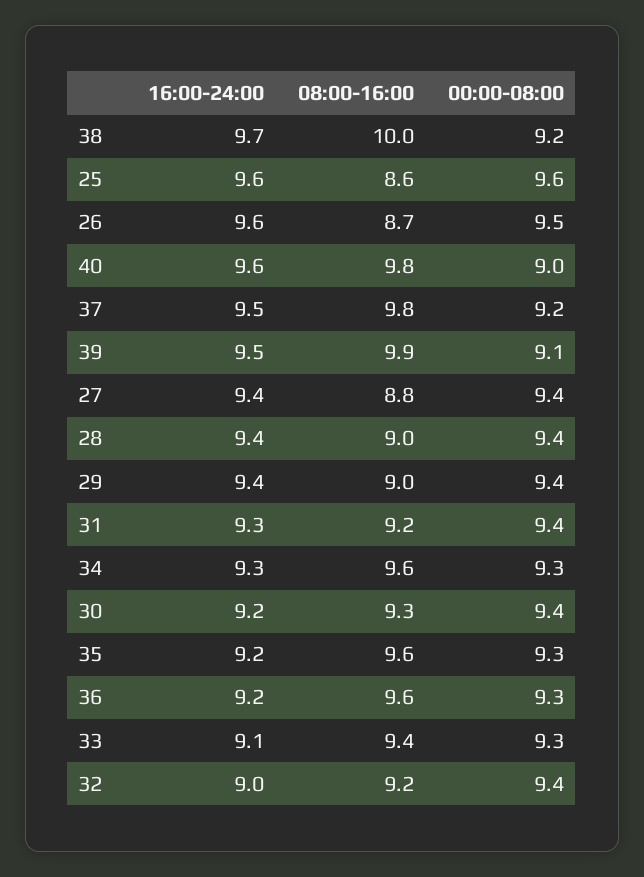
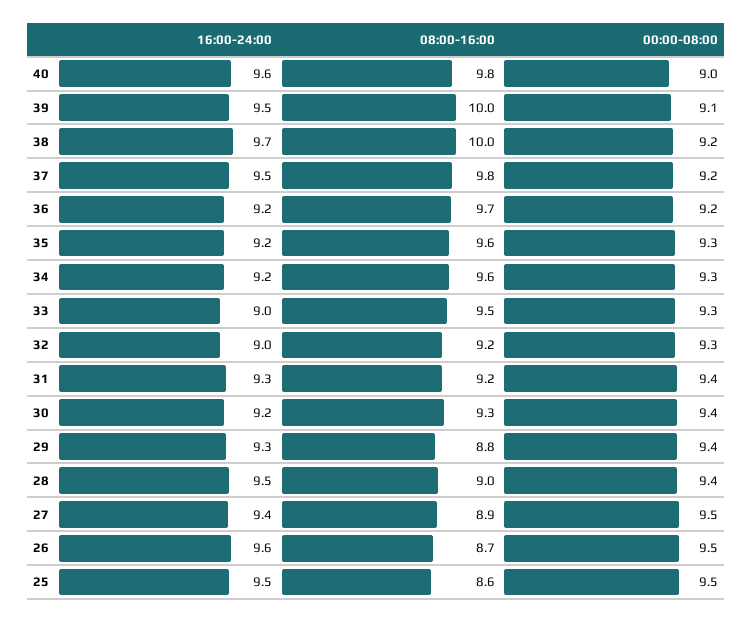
16:00-24:00, 25: 9.6 -> 9.5
00:00-08:00, 25: 9.6 -> 9.5
08:00-16:00, 39: 9.9 -> 10
08:00-16:00, 27: 8.8 -> 8.9
00:00-08:00, 27: 9.4 -> 9.5
16:00-24:00, 28: 9.4 -> 9.5
16:00-24:00, 29: 9.4 -> 9.3
08:00-16:00, 29: 9 -> 8.8
16:00-24:00, 34: 9.3 -> 9.2
08:00-16:00, 36: 9.6 -> 9.7
00:00-08:00, 36: 9.3 -> 9.2
16:00-24:00, 33: 9.1 -> 9
08:00-16:00, 33: 9.4 -> 9.5
00:00-08:00, 32: 9.4 -> 9.3

